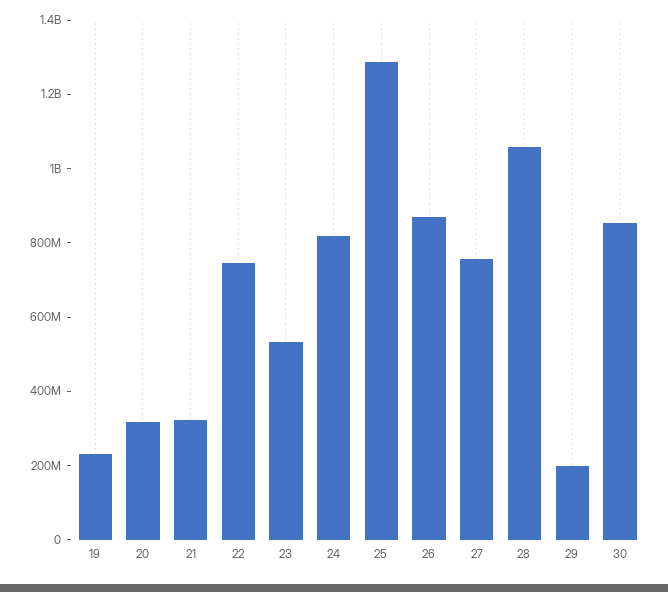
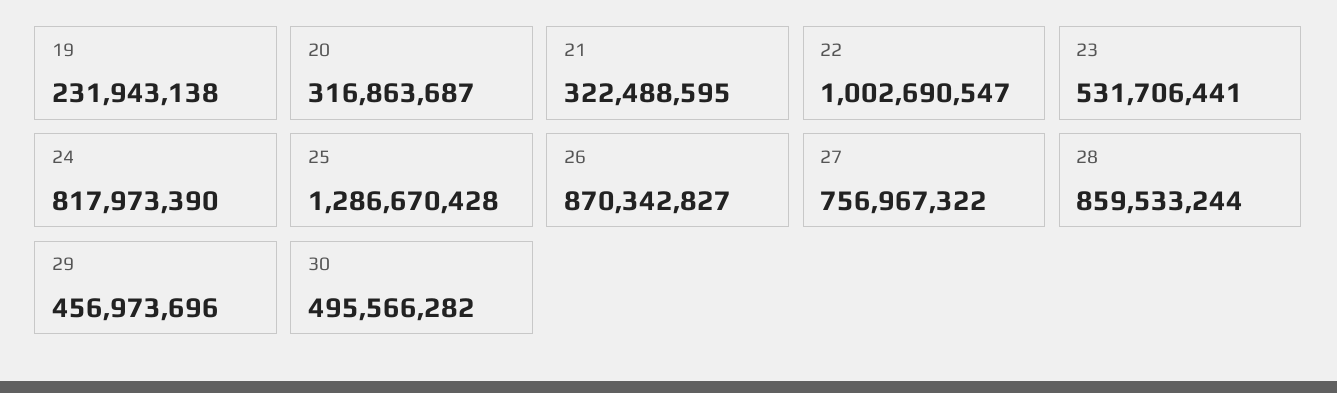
22: 750000000 -> 1002690547
28: 1050000000 -> 859533244
29: 200000000 -> 456973696
30: 850000000 -> 495566282

